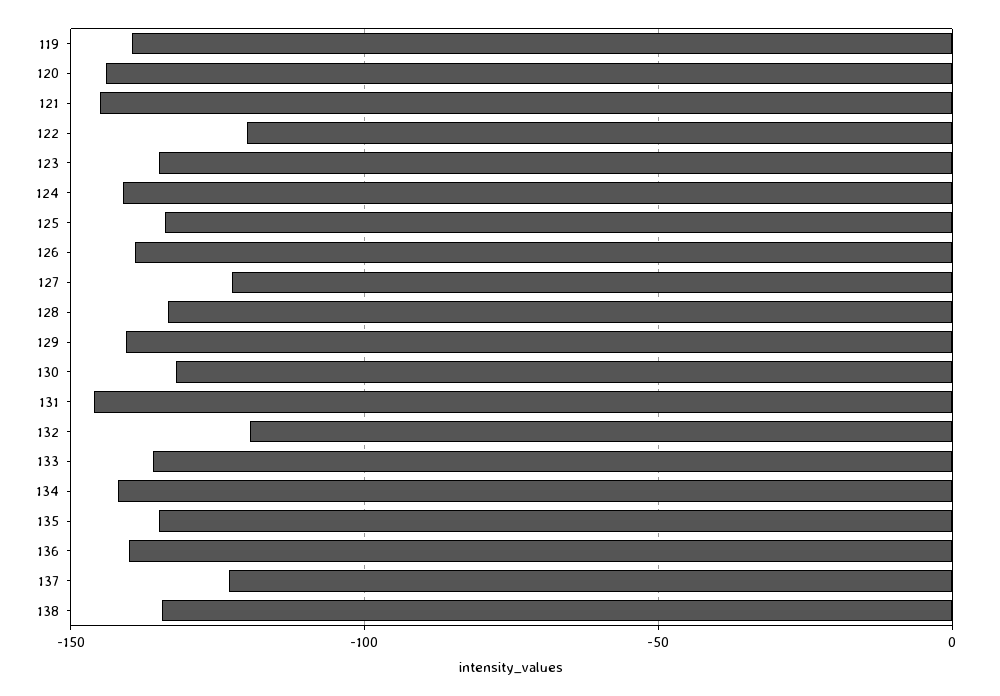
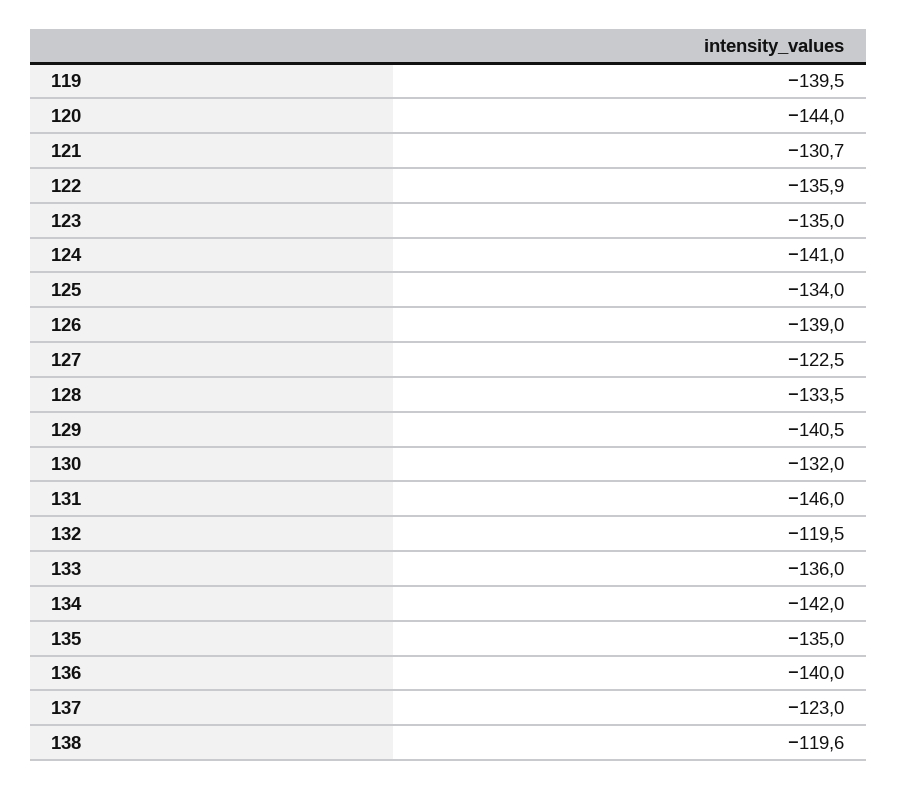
121: -145 -> -130.7
122: -120 -> -135.9
138: -135 -> -119.6

